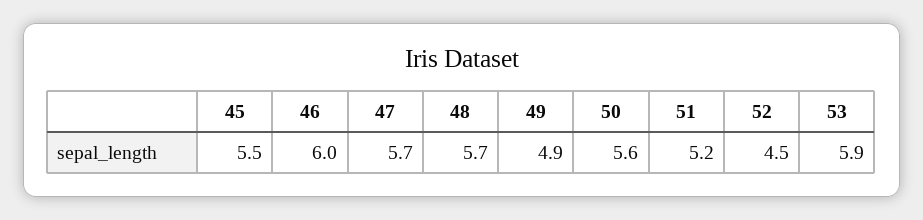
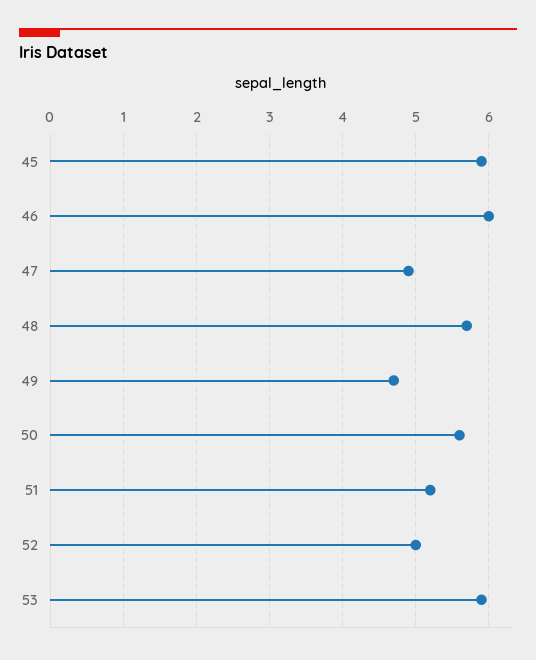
45: 5.5 -> 5.9
47: 5.7 -> 4.9
49: 4.9 -> 4.7
52: 4.5 -> 5

